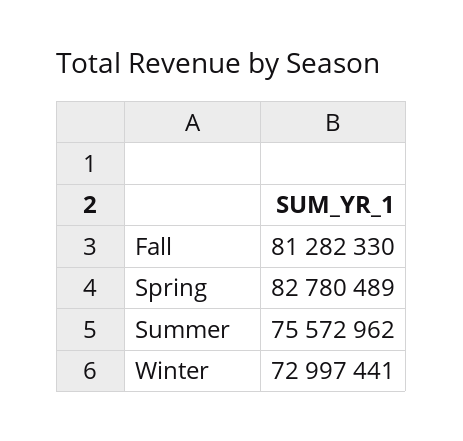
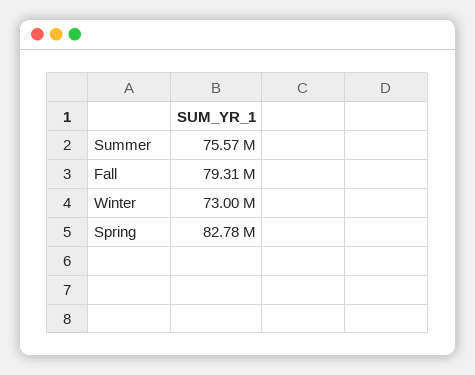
Fall: 81282330 -> 79310000

